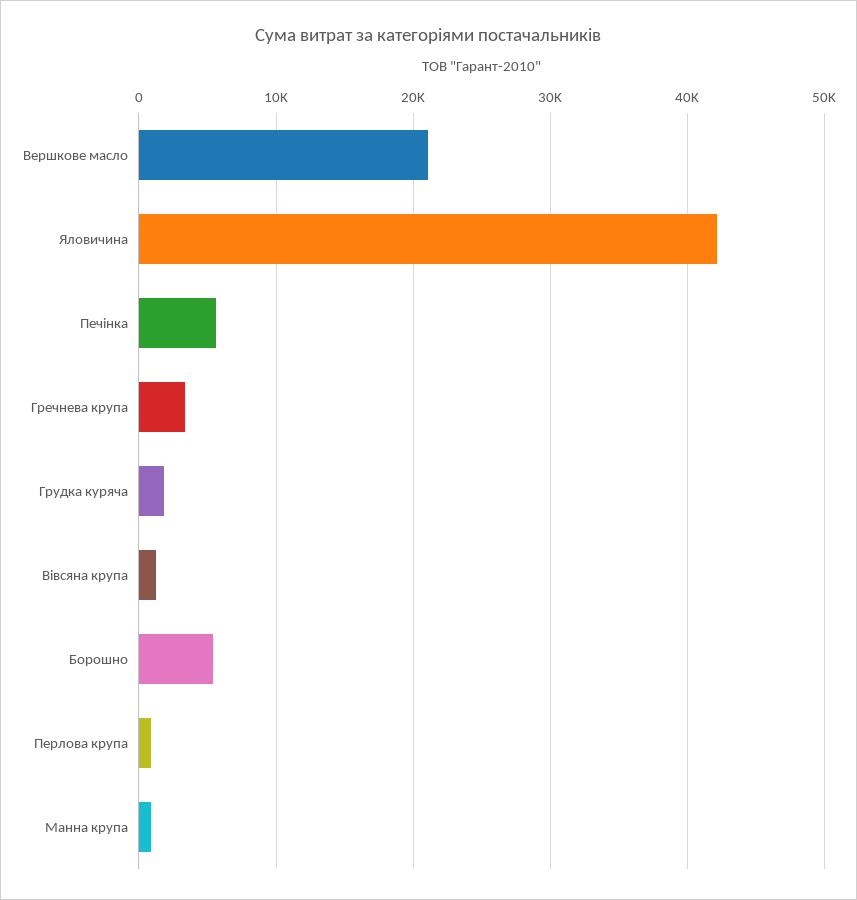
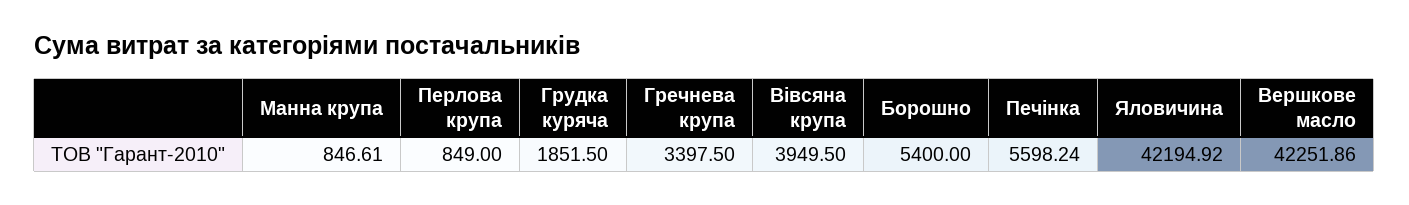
Вершкове масло: 21000 -> 42251.86
Вівсяна крупа: 1000 -> 3949.5

